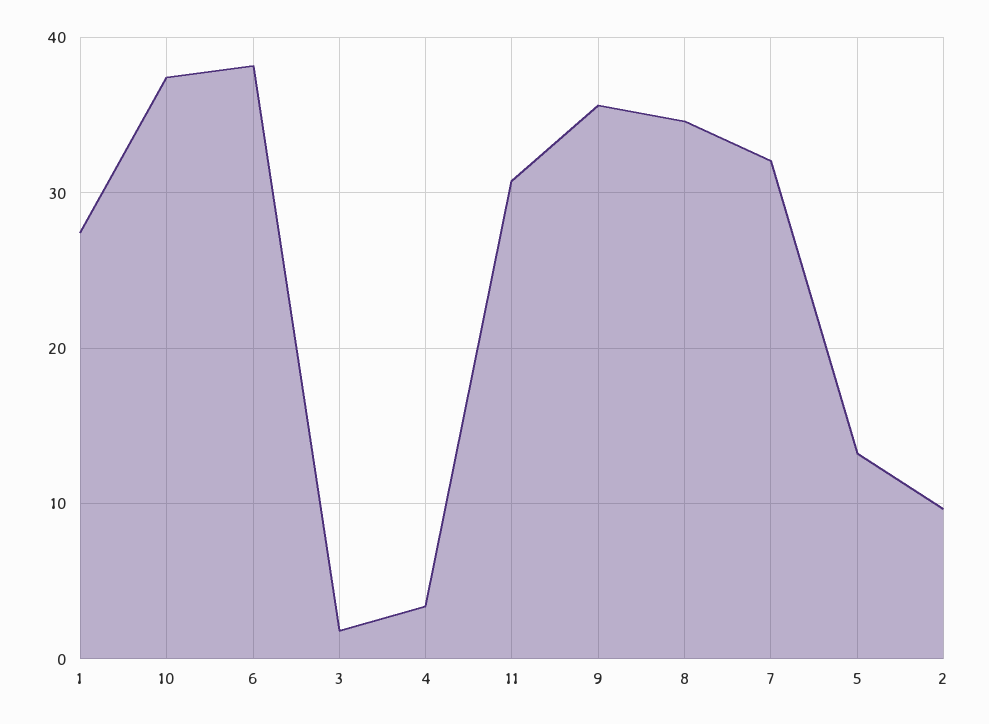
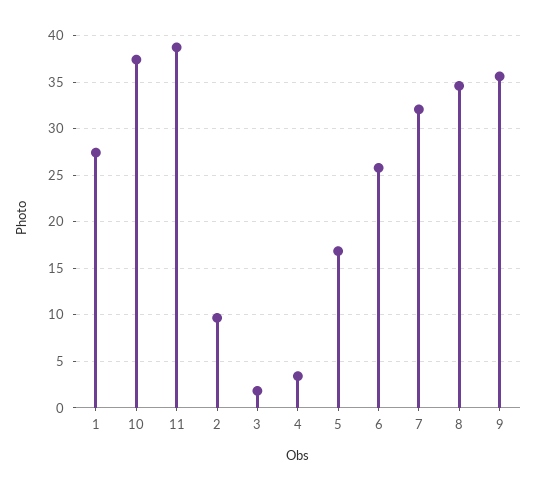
6: 38 -> 26
11: 31 -> 39
5: 13 -> 17

